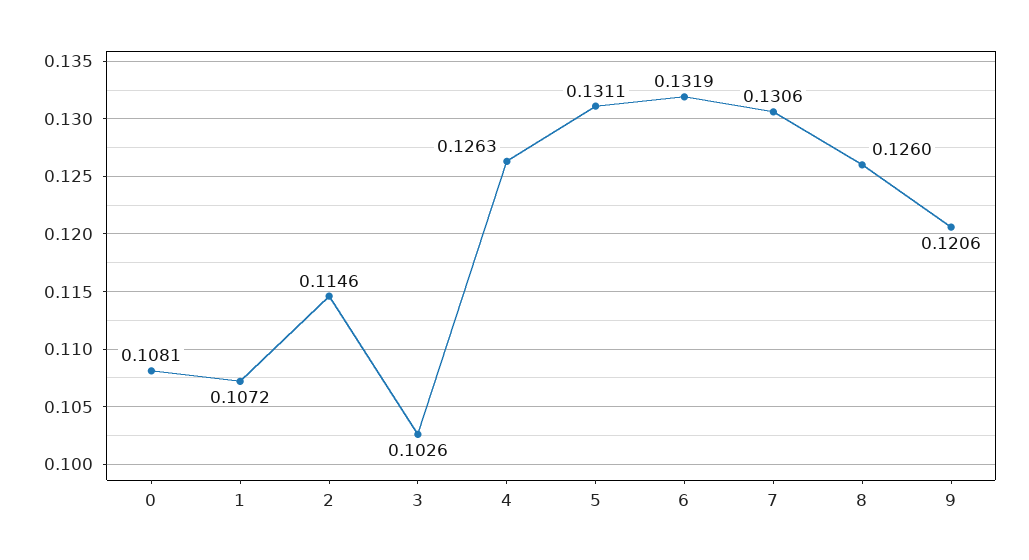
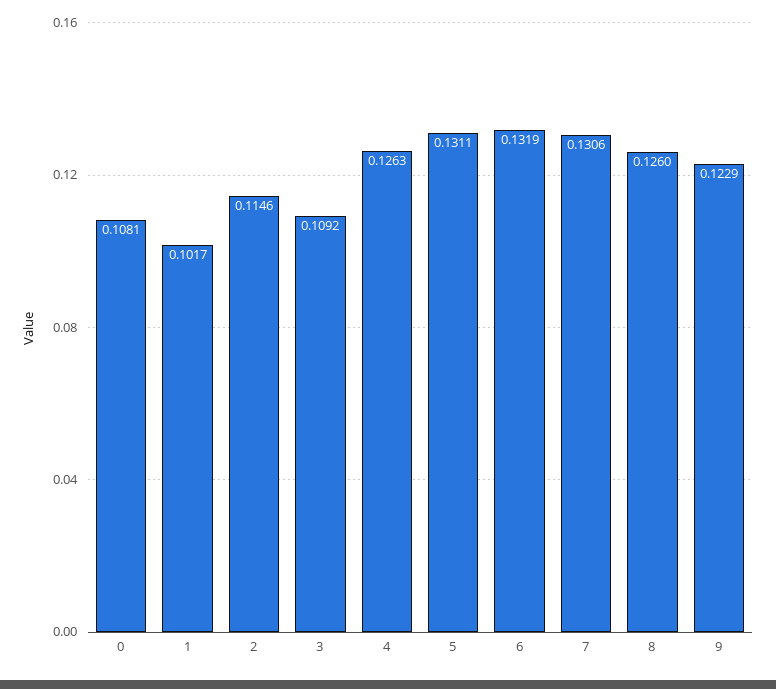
1: 0.1072 -> 0.1017
3: 0.1026 -> 0.1092
9: 0.1206 -> 0.1229

